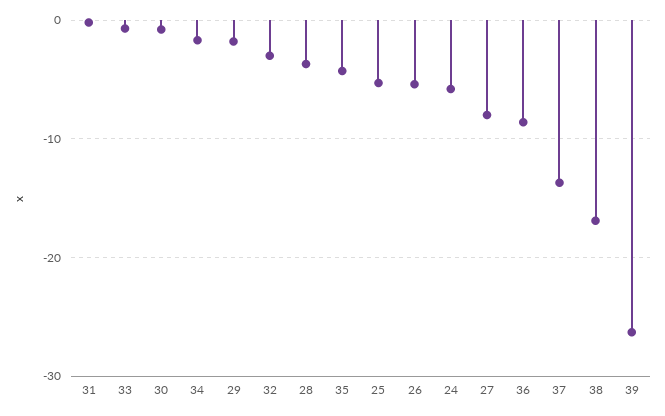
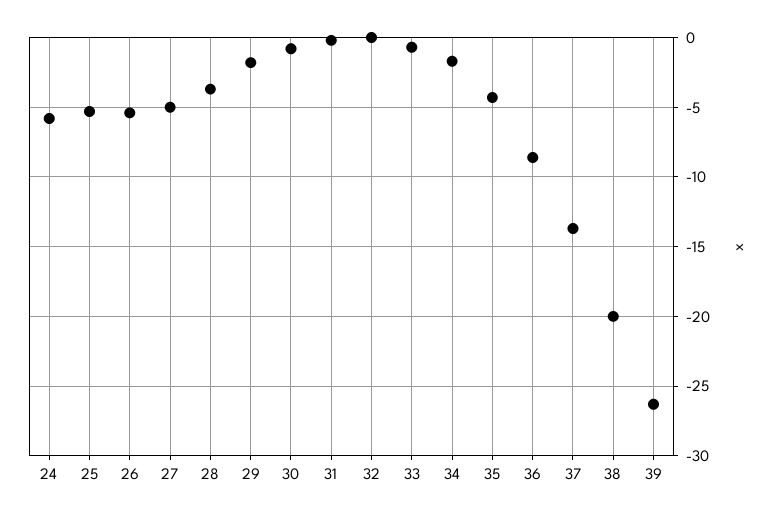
32: -3 -> 0
27: -8 -> -5
38: -17 -> -20

